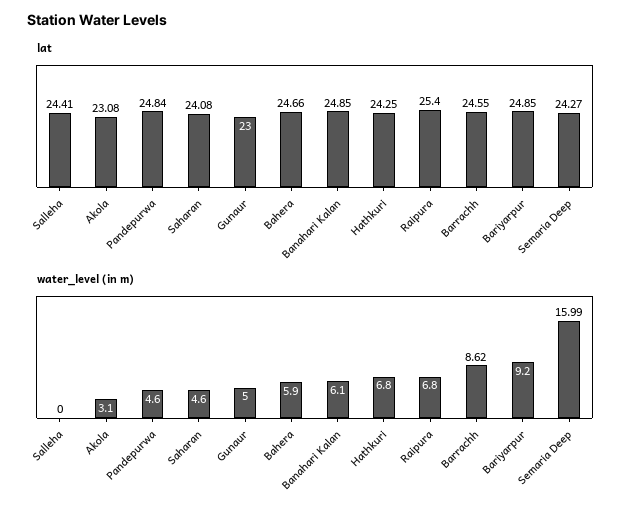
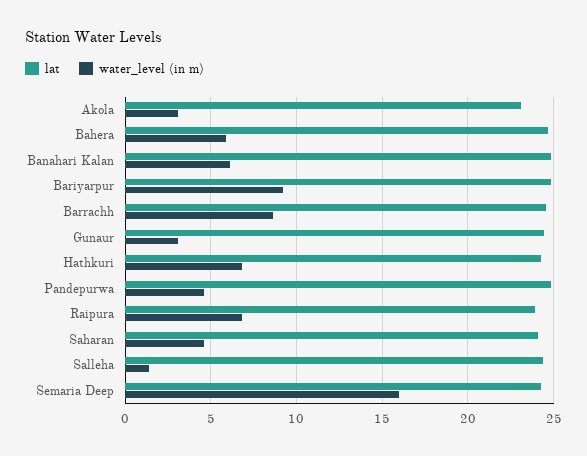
lat, Gunaur: 23 -> 24.5
lat, Raipura: 25.4 -> 24
water_level (in m), Salleha: 0 -> 1.5
water_level (in m), Gunaur: 5 -> 3

